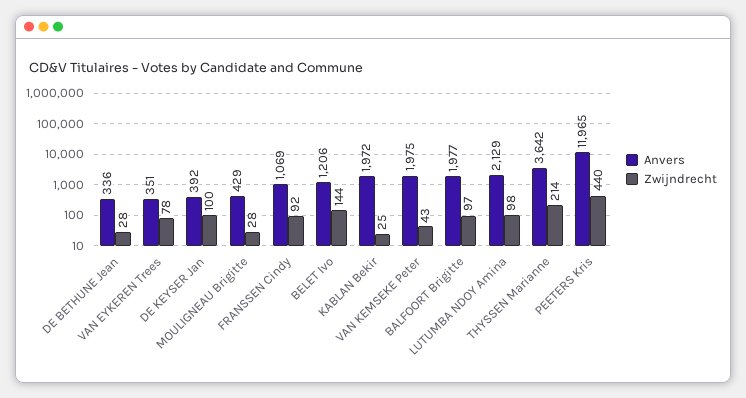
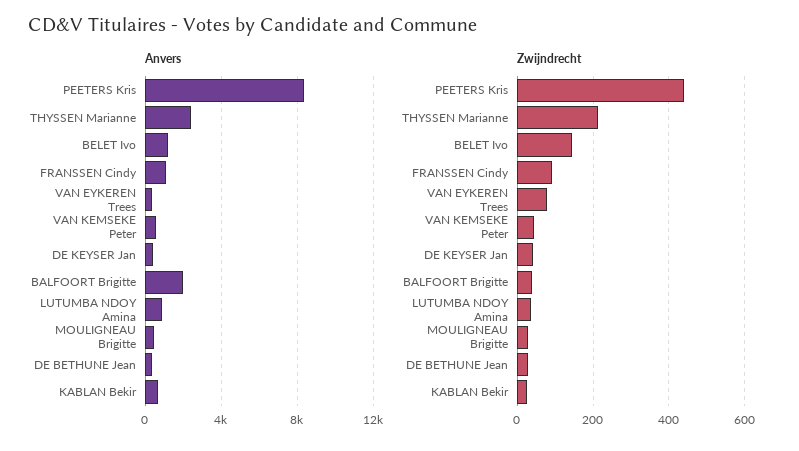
Zwijndrecht, DE KEYSER Jan: 100 -> 40
Anvers, KABLAN Bekir: 1972 -> 500
Anvers, VAN KEMSEKE Peter: 1975 -> 500
Zwijndrecht, BALFOORT Brigitte: 97 -> 40
Anvers, LUTUMBA NDOY Amina: 2129 -> 1000
Zwijndrecht, LUTUMBA NDOY Amina: 98 -> 40
Anvers, THYSSEN Marianne: 3642 -> 2500
Anvers, PEETERS Kris: 11965 -> 8500

